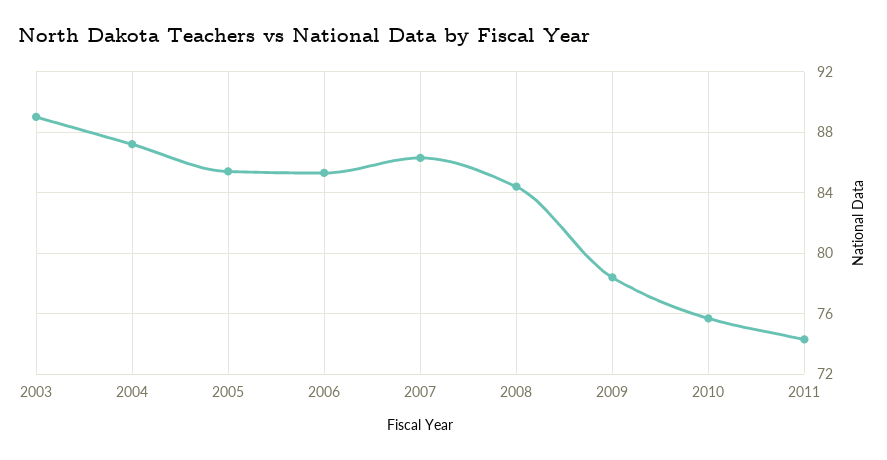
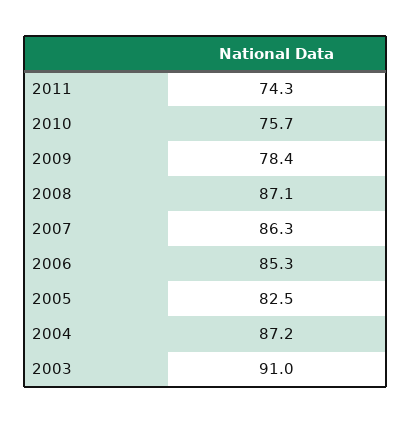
2003: 89 -> 91
2005: 85.5 -> 82.5
2008: 84.5 -> 87.1

